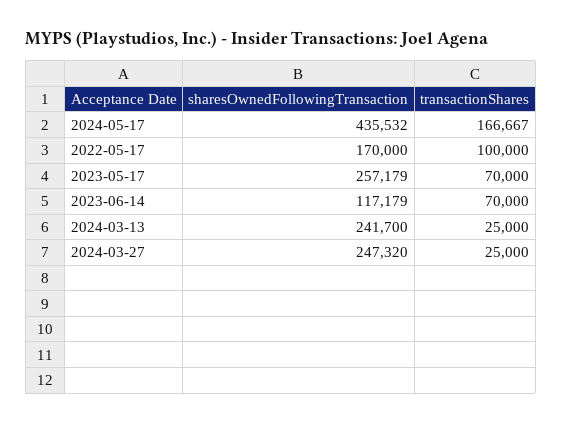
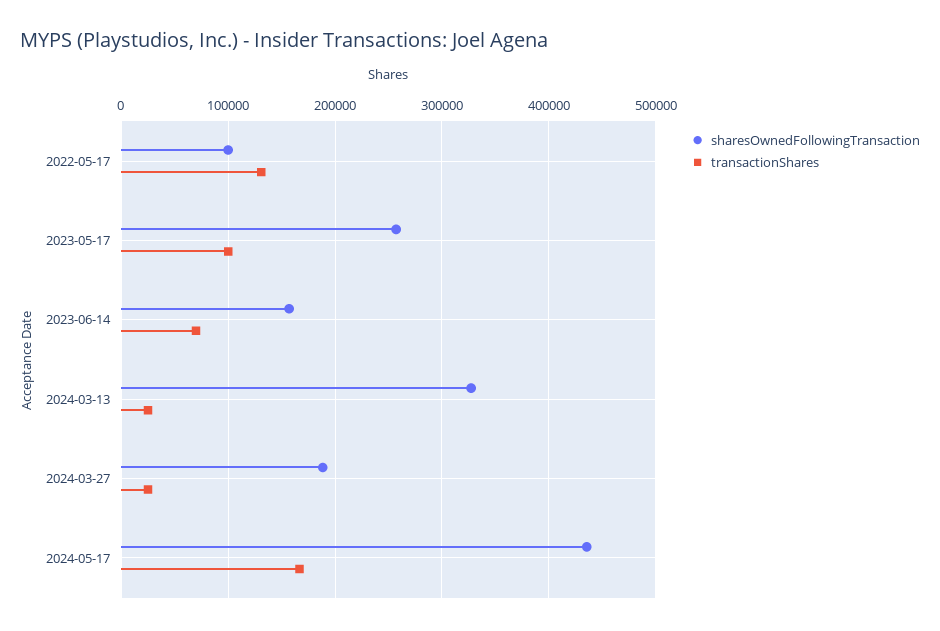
sharesOwnedFollowingTransaction, 2022-05-17: 170000 -> 100000
transactionShares, 2022-05-17: 100000 -> 130000
transactionShares, 2023-05-17: 70000 -> 100000
sharesOwnedFollowingTransaction, 2023-06-14: 117179 -> 160000
sharesOwnedFollowingTransaction, 2024-03-13: 241700 -> 330000
sharesOwnedFollowingTransaction, 2024-03-27: 247320 -> 190000

